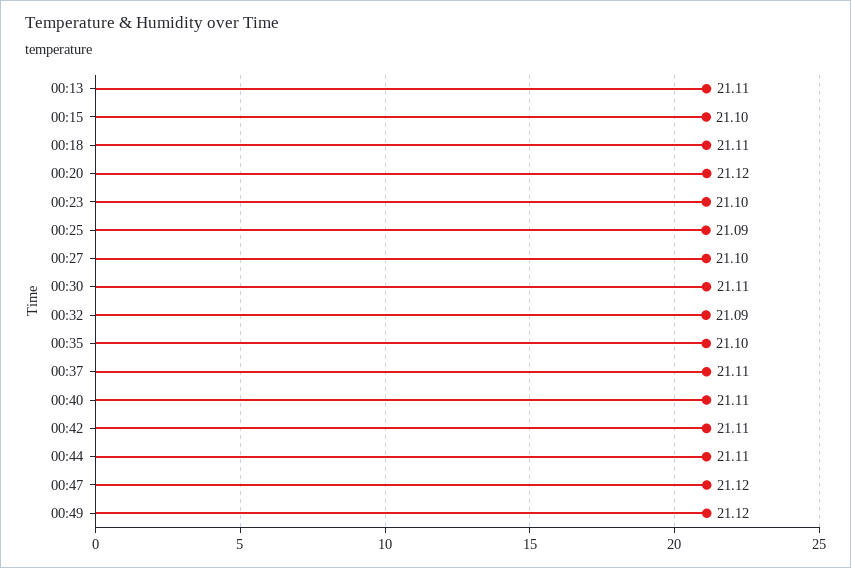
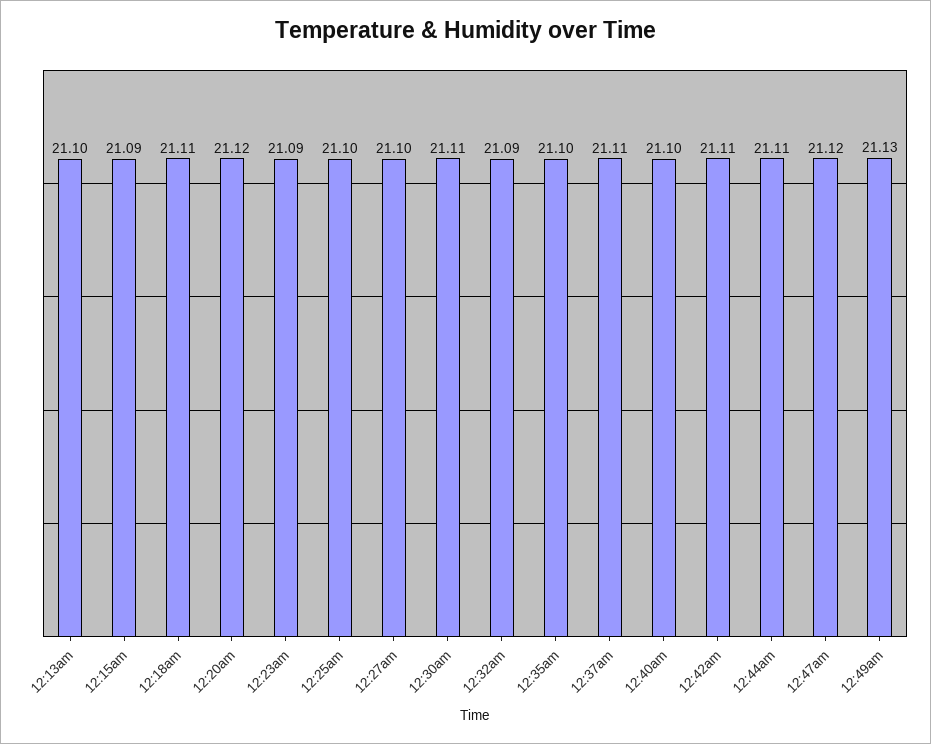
00:13: 21.11 -> 21.1
00:15: 21.1 -> 21.09
00:23: 21.1 -> 21.09
00:25: 21.09 -> 21.1
00:40: 21.11 -> 21.1
00:49: 21.12 -> 21.13

